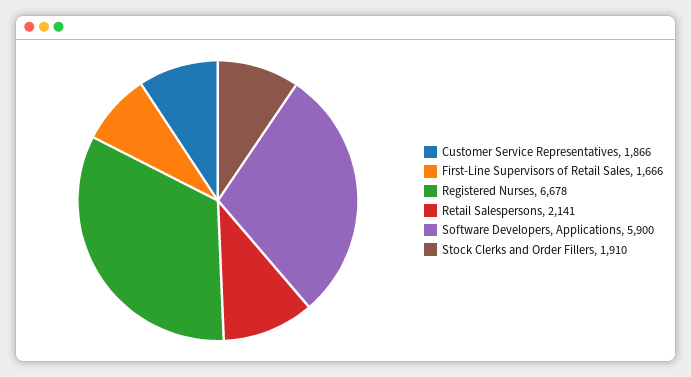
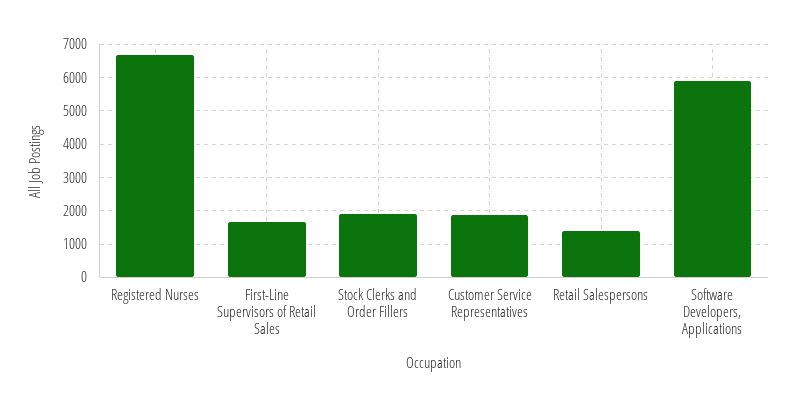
Retail Salespersons: 2141 -> 1400

